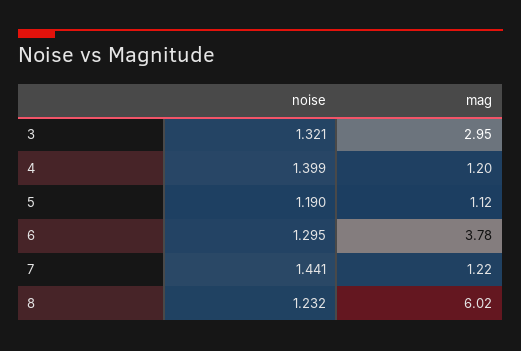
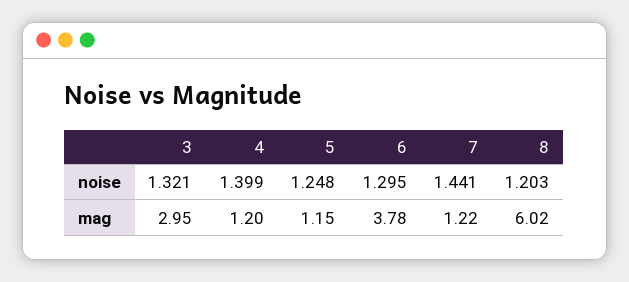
noise, 5: 1.19 -> 1.248
mag, 5: 1.12 -> 1.15
noise, 8: 1.232 -> 1.203

